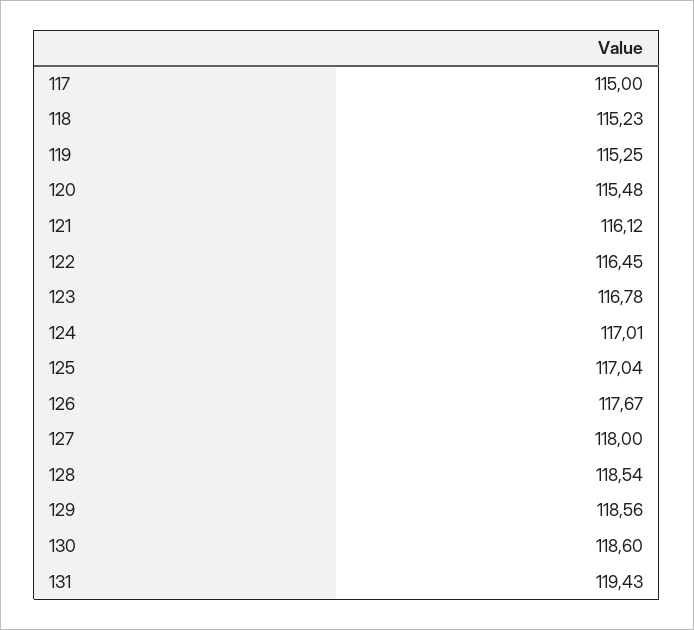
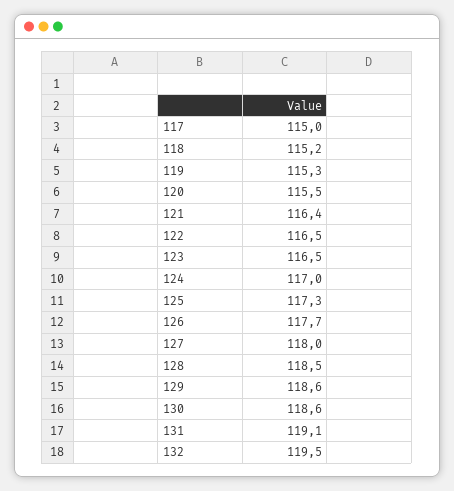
121: 116.12 -> 116.4
123: 116.78 -> 116.5
125: 117.04 -> 117.3
131: 119.43 -> 119.1
132: none -> 119.5

